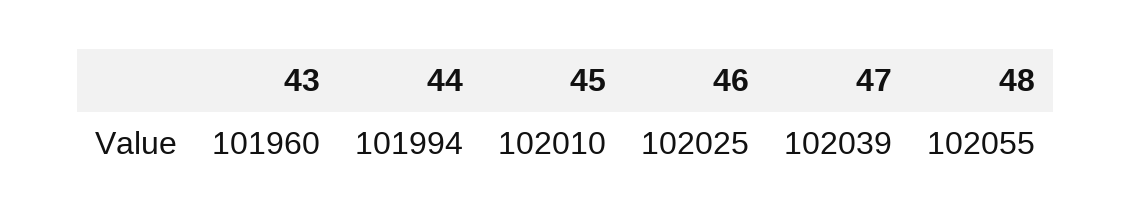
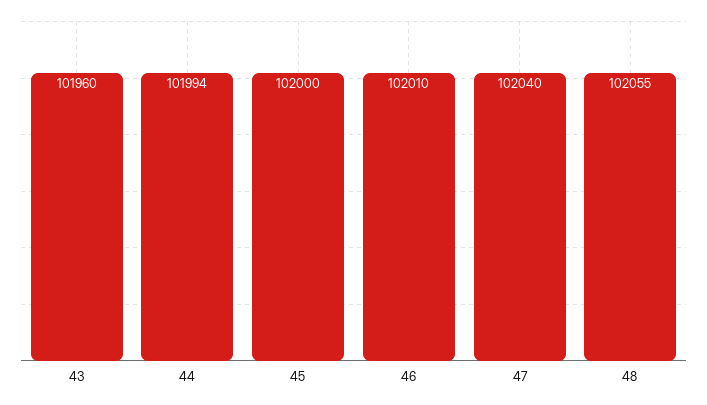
45: 102010 -> 102000
46: 102025 -> 102010
47: 102039 -> 102040

